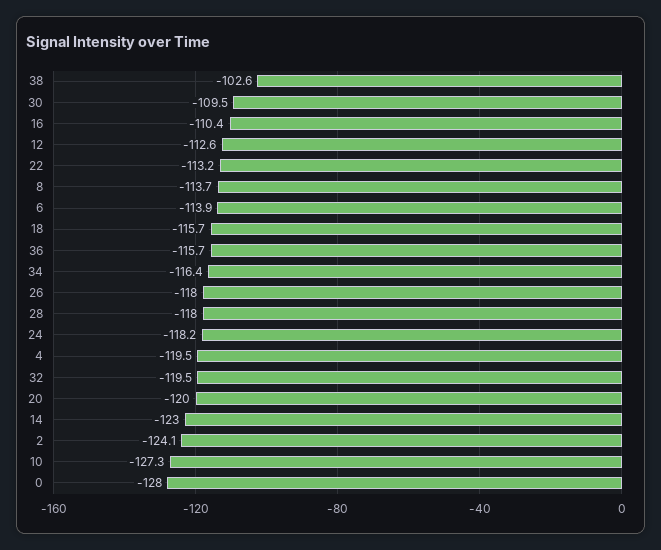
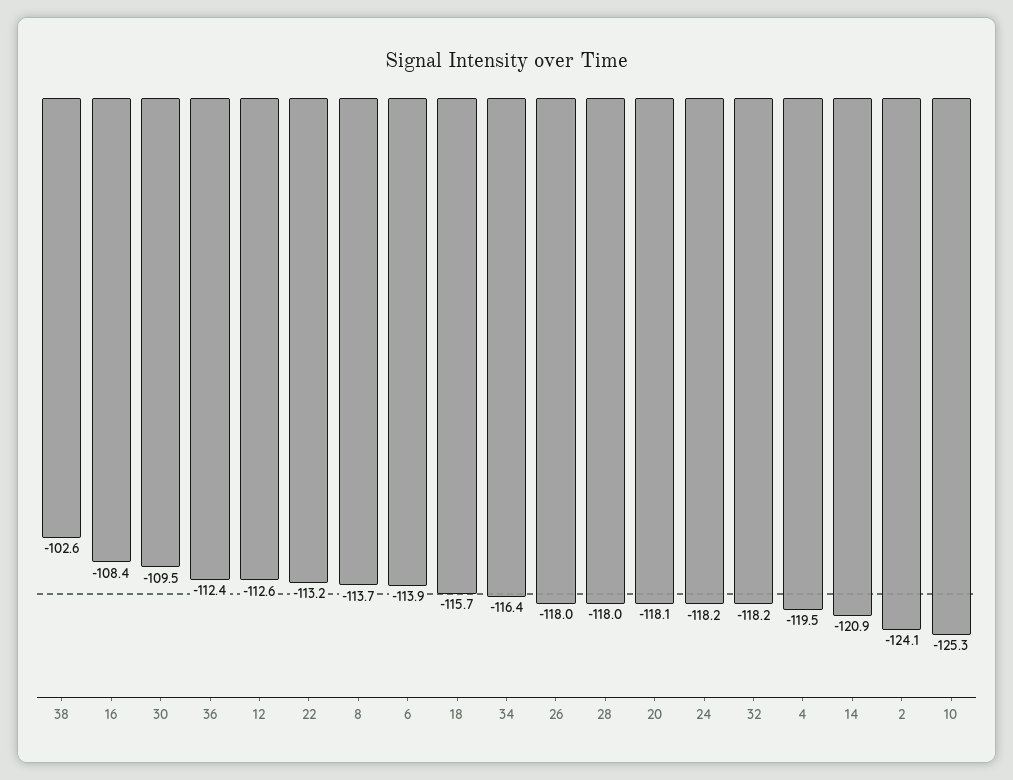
16: -110.4 -> -108.4
36: -115.7 -> -112.4
32: -119.5 -> -118.2
20: -120 -> -118.1
14: -123 -> -120.9
10: -127.3 -> -125.3
0: -128 -> none

